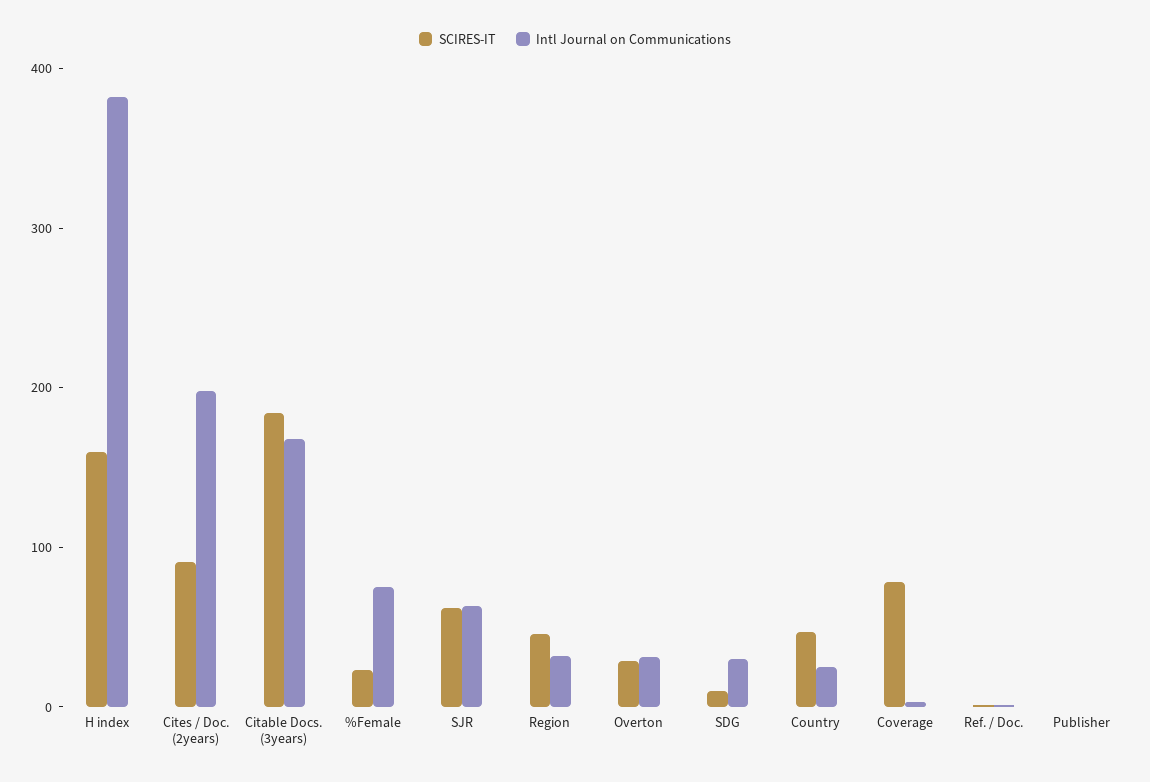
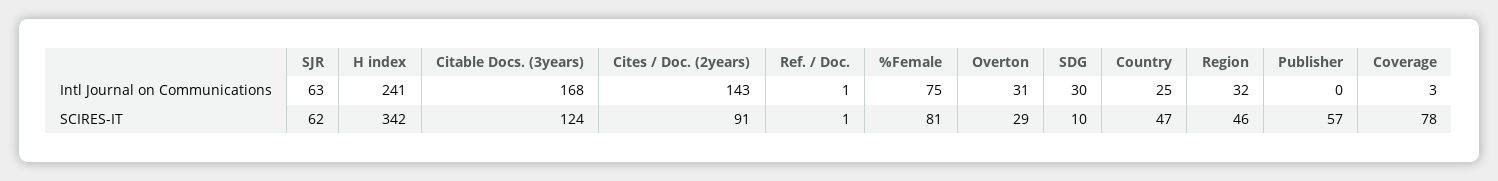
SCIRES-IT, H index: 160 -> 342
Intl Journal on Communications, H index: 380 -> 241
Intl Journal on Communications, Cites / Doc. (2years): 200 -> 143
SCIRES-IT, Citable Docs. (3years): 180 -> 124
SCIRES-IT, %Female: 20 -> 81
SCIRES-IT, Publisher: 0 -> 57

